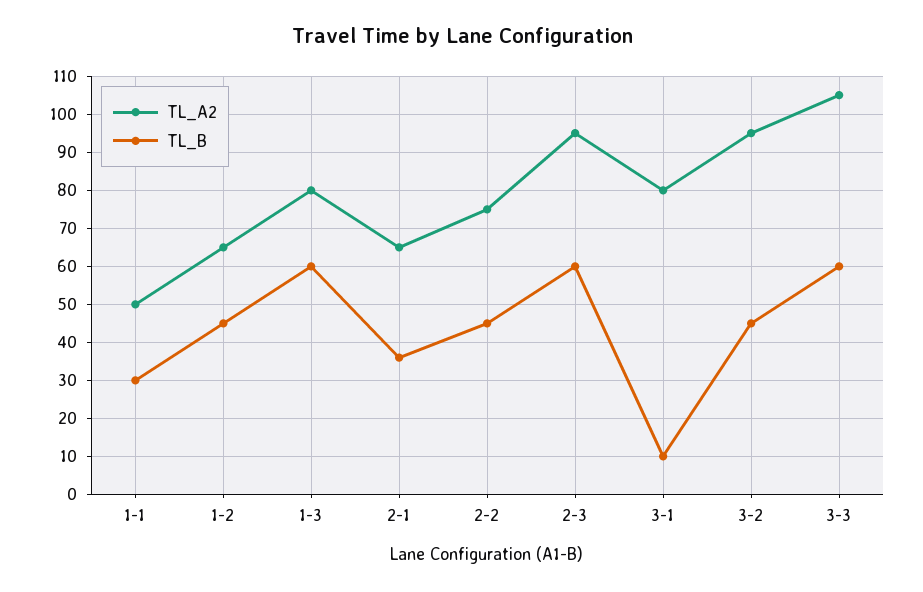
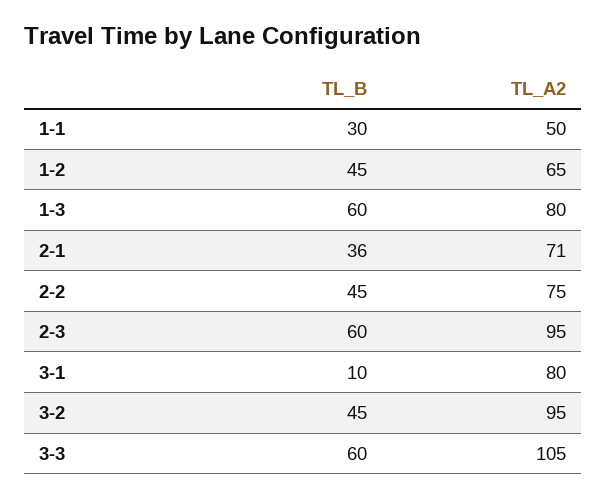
TL_A2, 2-1: 65 -> 71

